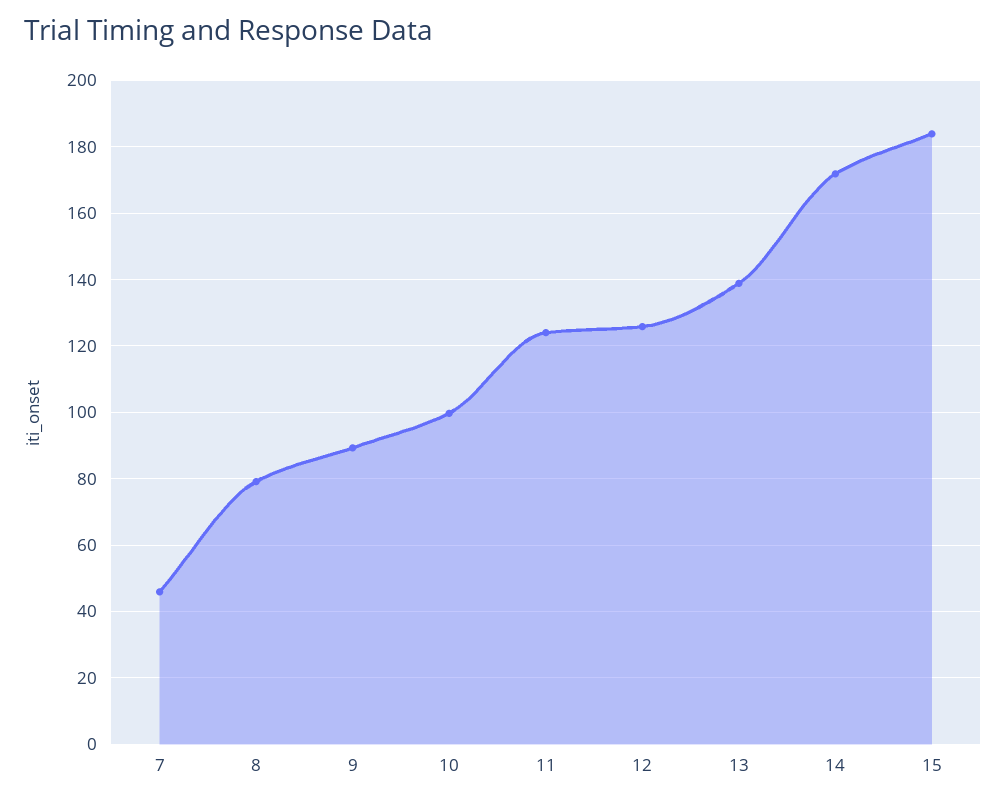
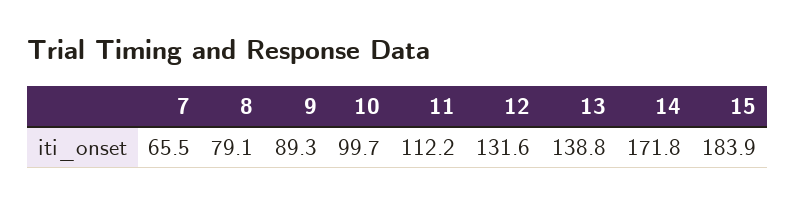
7: 46 -> 65.5
11: 124 -> 112.2
12: 126 -> 131.6

